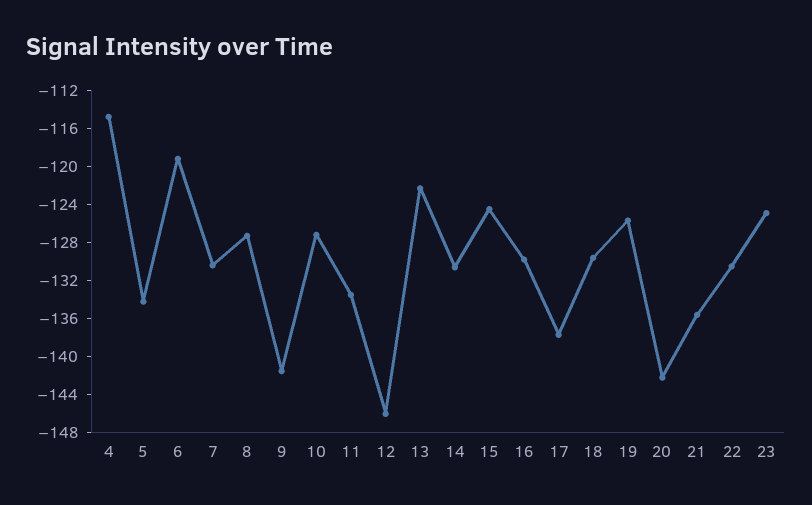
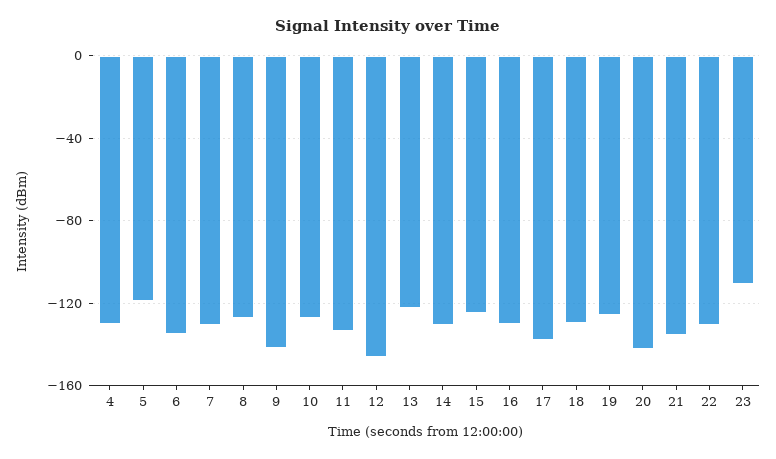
4: -115 -> -130
5: -134 -> -120
6: -119 -> -135
23: -125 -> -110

